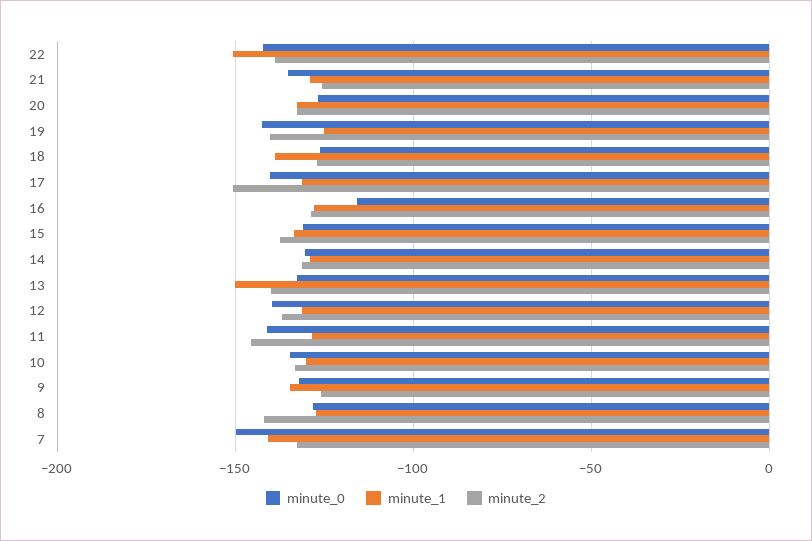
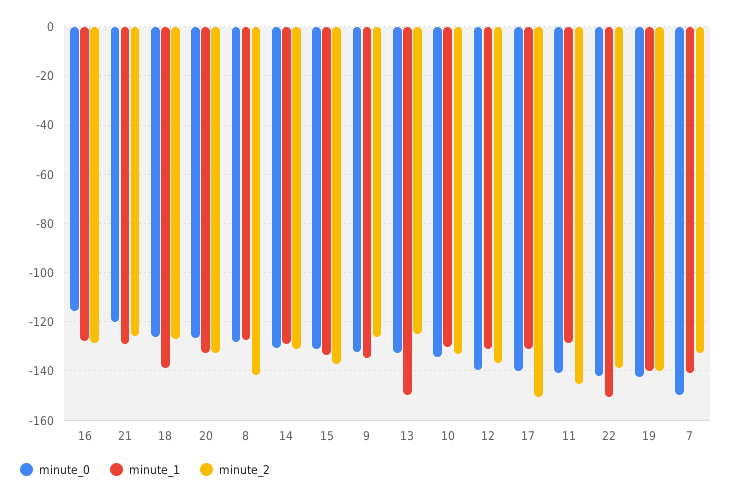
minute_0, 21: -135 -> -120
minute_1, 19: -125 -> -140
minute_2, 13: -140 -> -125

